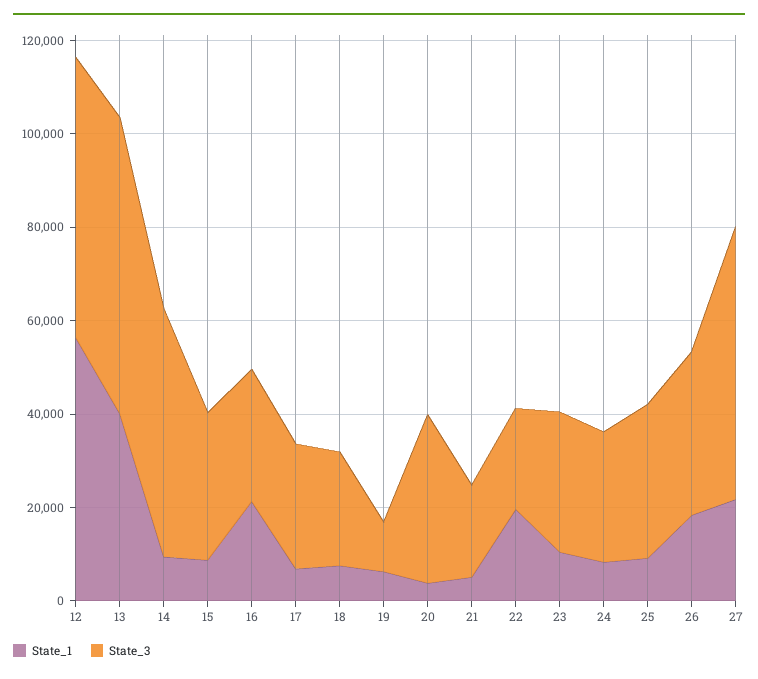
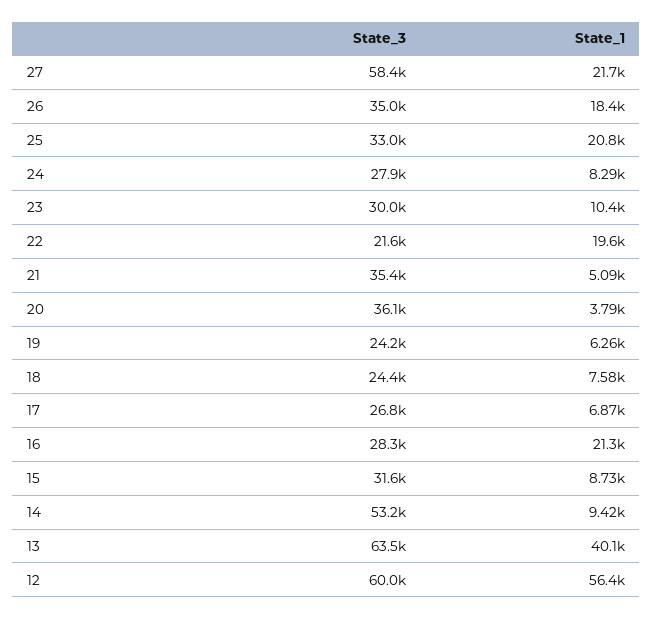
State_3, 19: 10000 -> 24200
State_3, 21: 20000 -> 35400
State_1, 25: 10000 -> 20800

